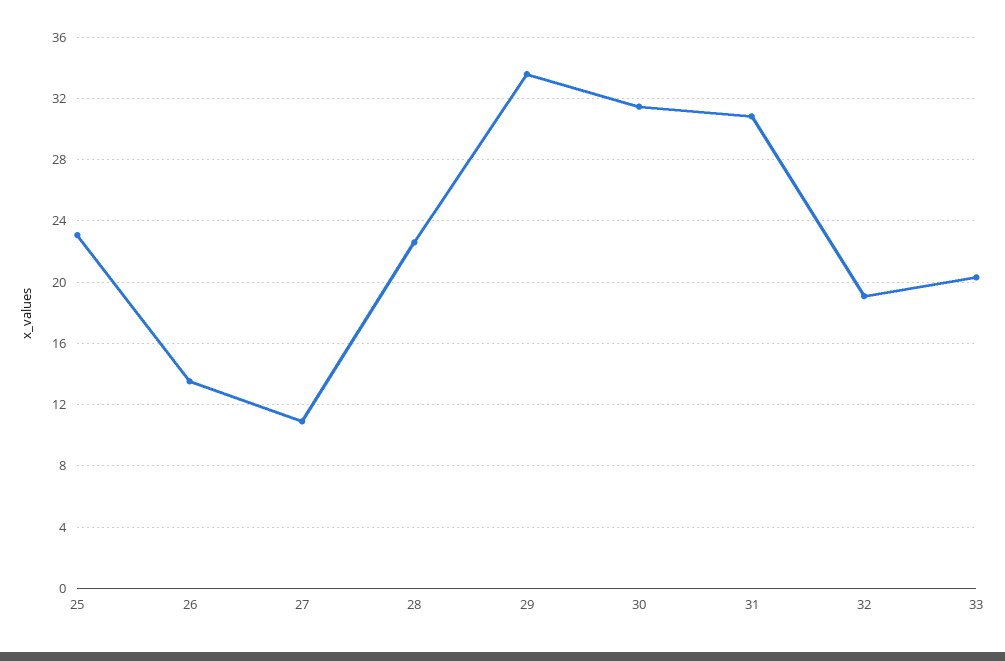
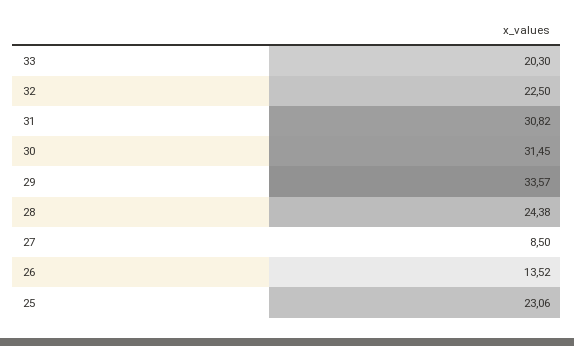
27: 11 -> 8.5
28: 22.5 -> 24.38
32: 19 -> 22.5

